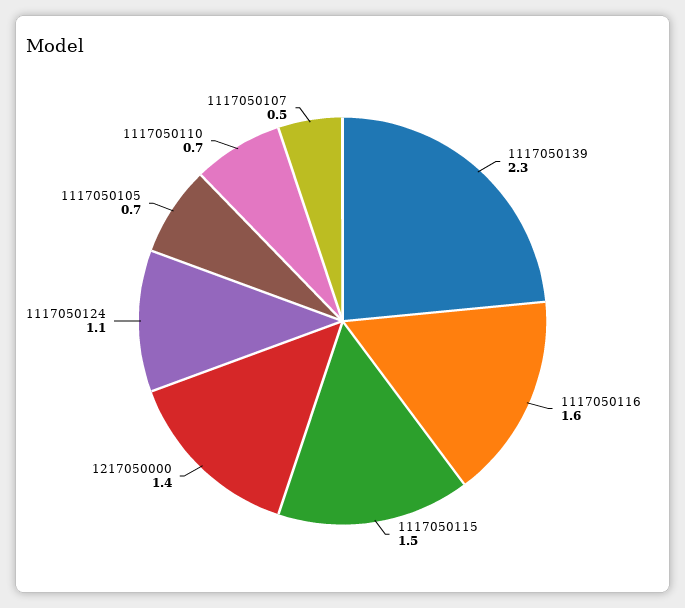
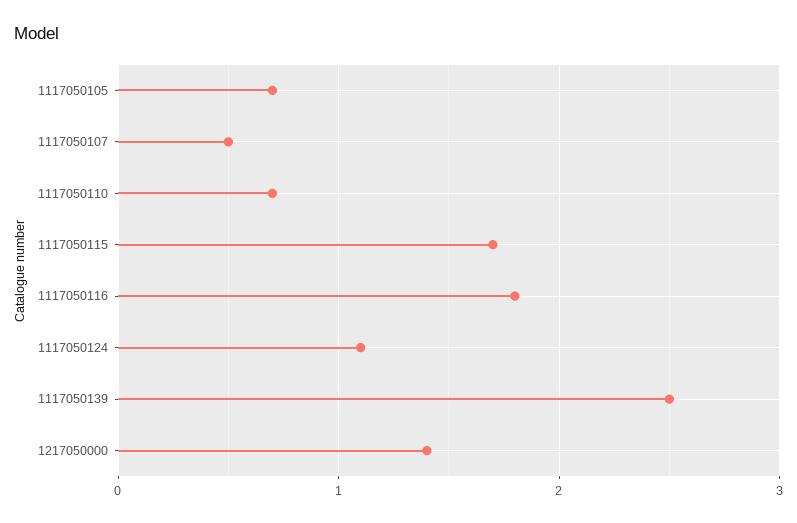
1117050139: 2.3 -> 2.5
1117050116: 1.6 -> 1.8
1117050115: 1.5 -> 1.7

